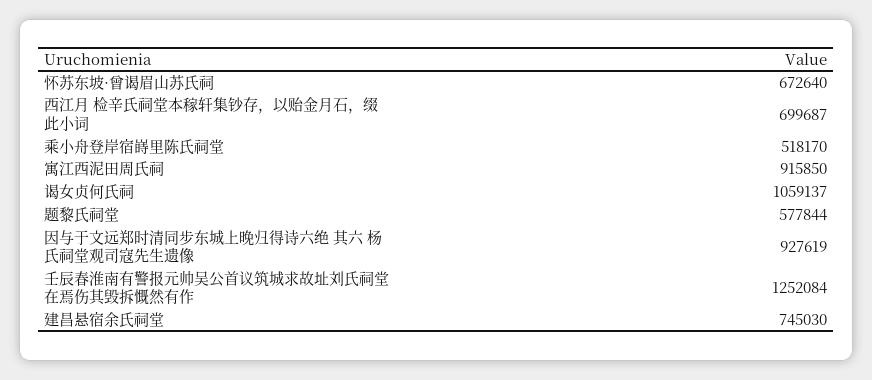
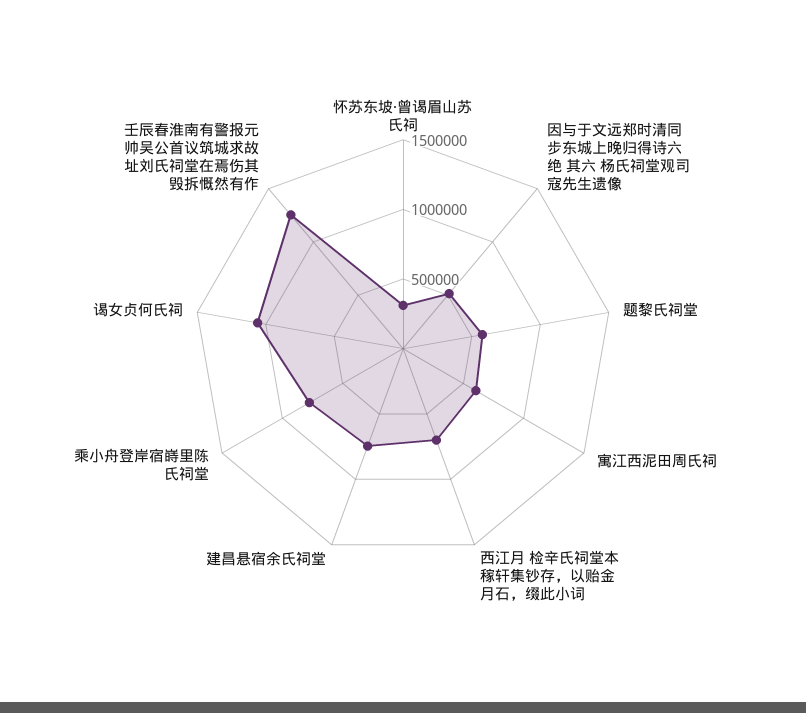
怀苏东坡·曾谒眉山苏氏祠: 672640 -> 300000
乘小舟登岸宿嵵里陈氏祠堂: 518170 -> 800000
寓江西泥田周氏祠: 915850 -> 600000
因与于文远郑时清同步东城上晚归得诗六绝 其六 杨氏祠堂观司寇先生遗像: 927619 -> 500000

